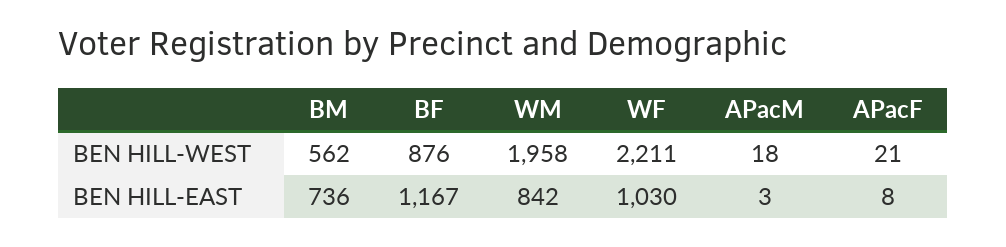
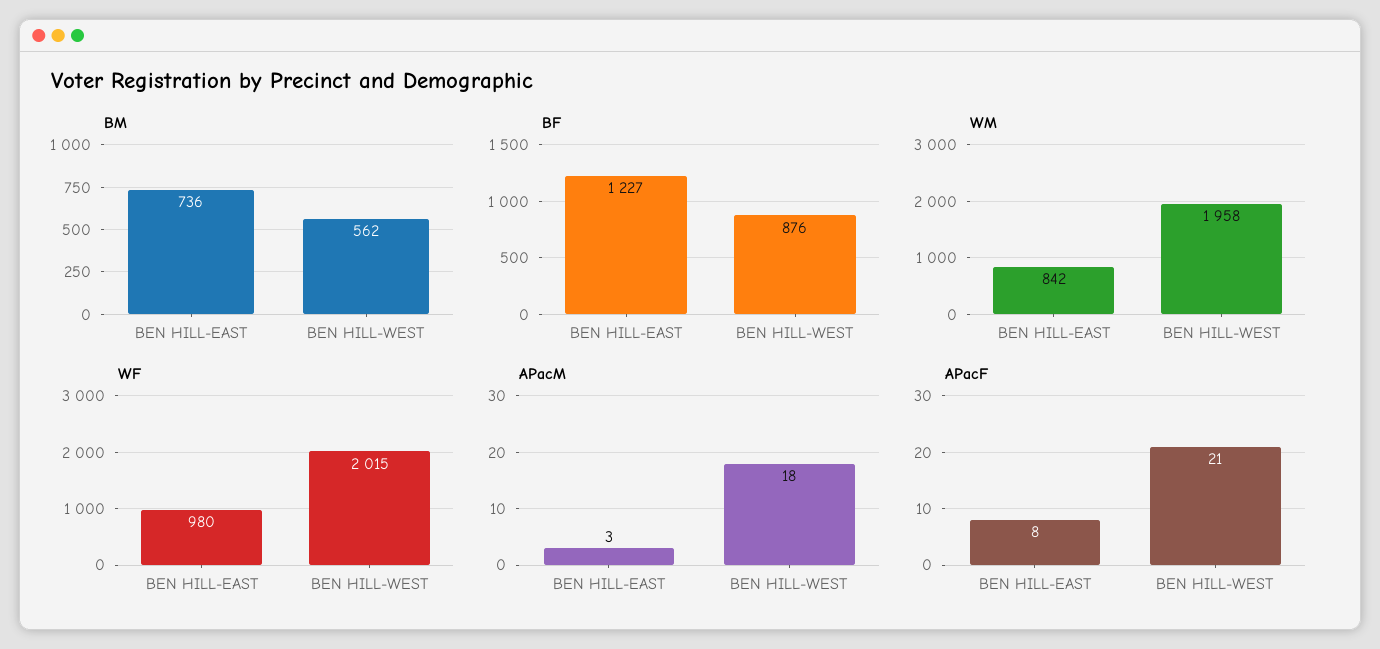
WF, BEN HILL-WEST: 2211 -> 2015
BF, BEN HILL-EAST: 1167 -> 1227
WF, BEN HILL-EAST: 1030 -> 980

